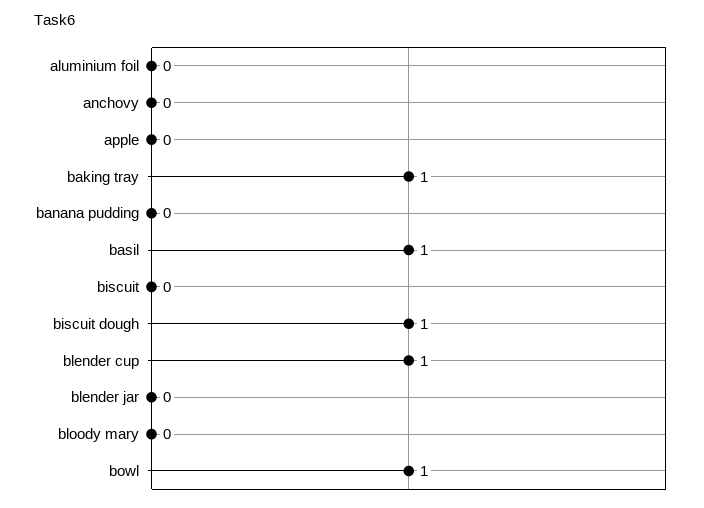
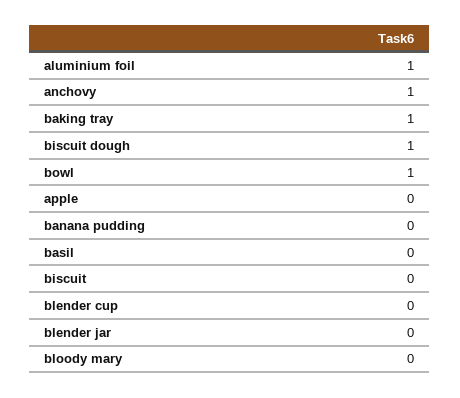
aluminium foil: 0 -> 1
anchovy: 0 -> 1
basil: 1 -> 0
blender cup: 1 -> 0

